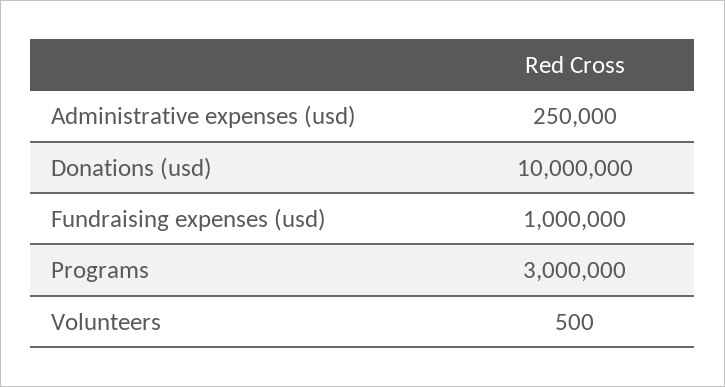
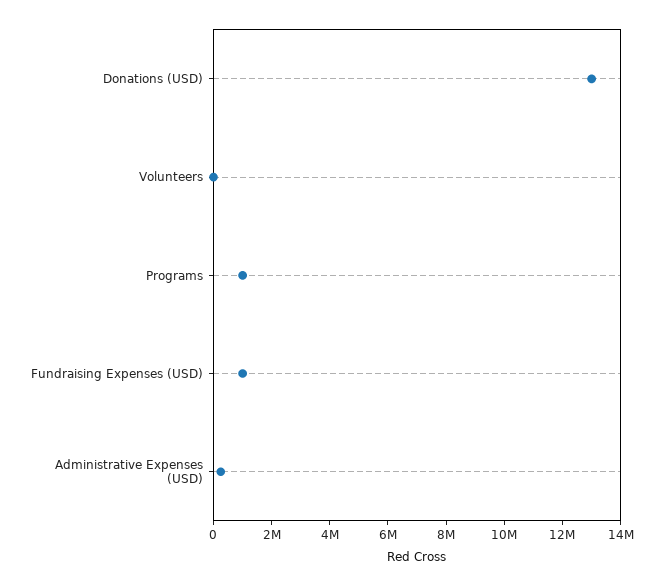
Donations (usd): 10000000 -> 13000000
Programs: 3000000 -> 1000000

